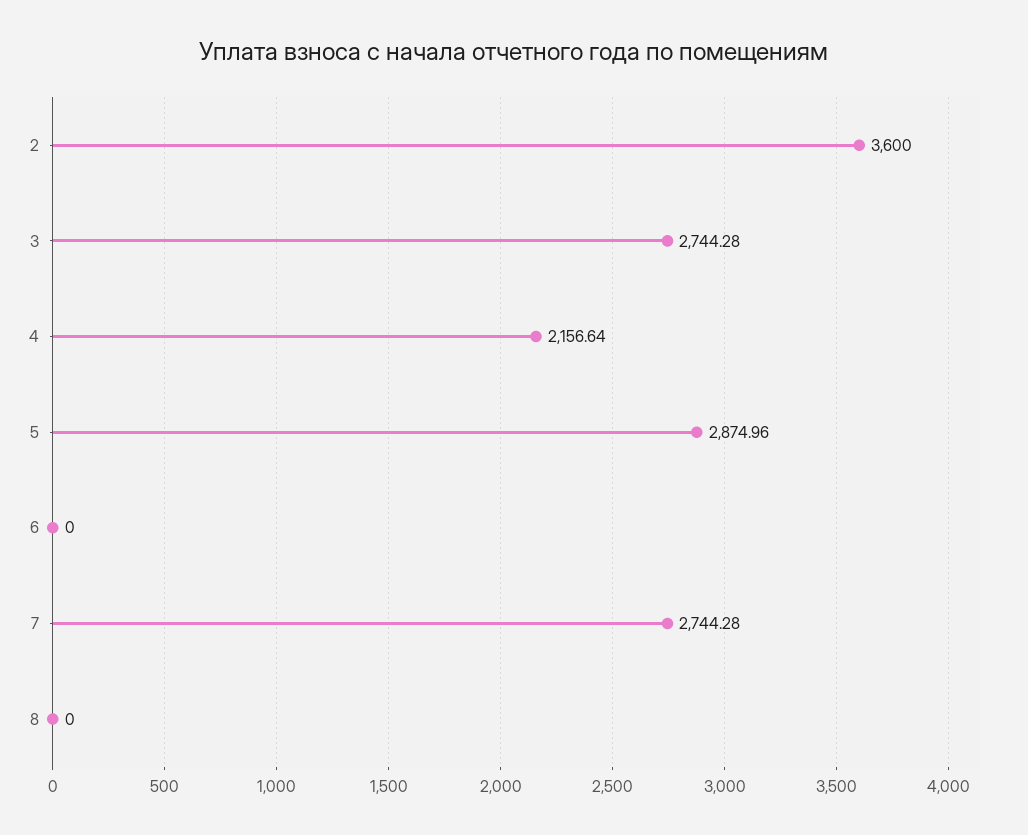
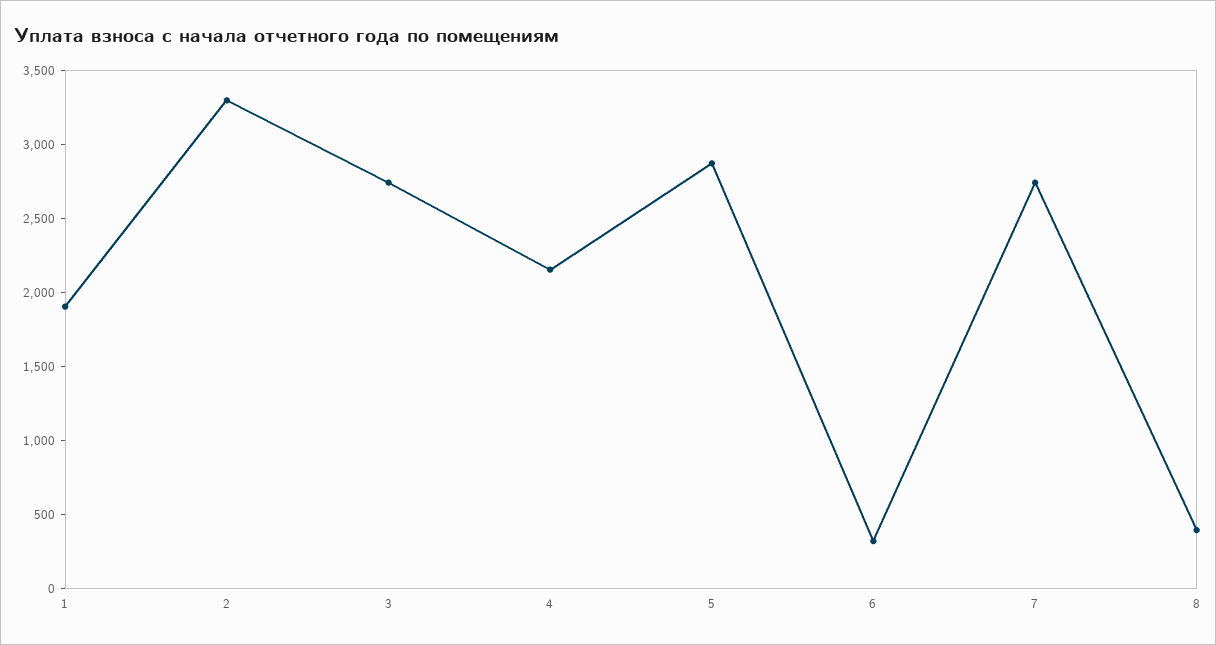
2: 3600 -> 3300
6: 0 -> 300
8: 0 -> 400
1: none -> 1900

